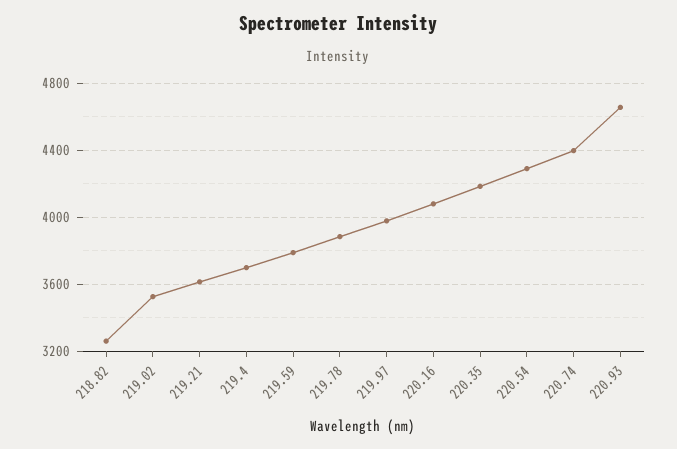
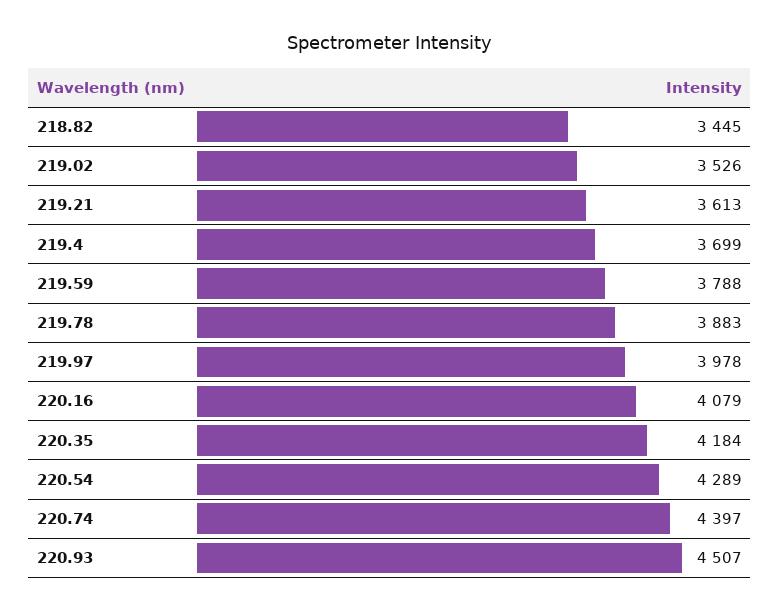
218.82: 3250 -> 3445
220.93: 4650 -> 4507

